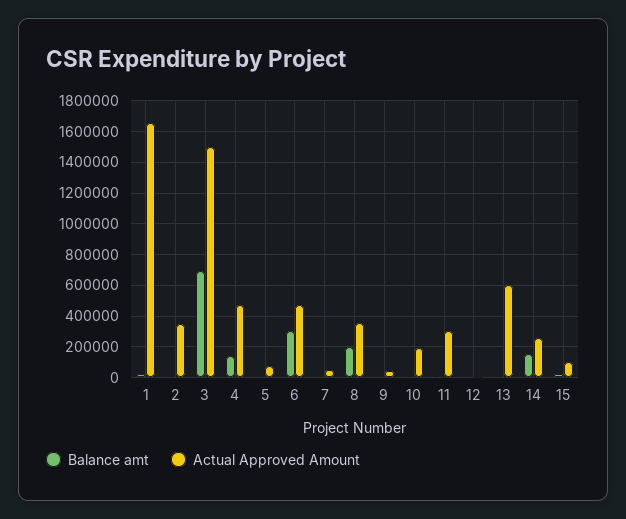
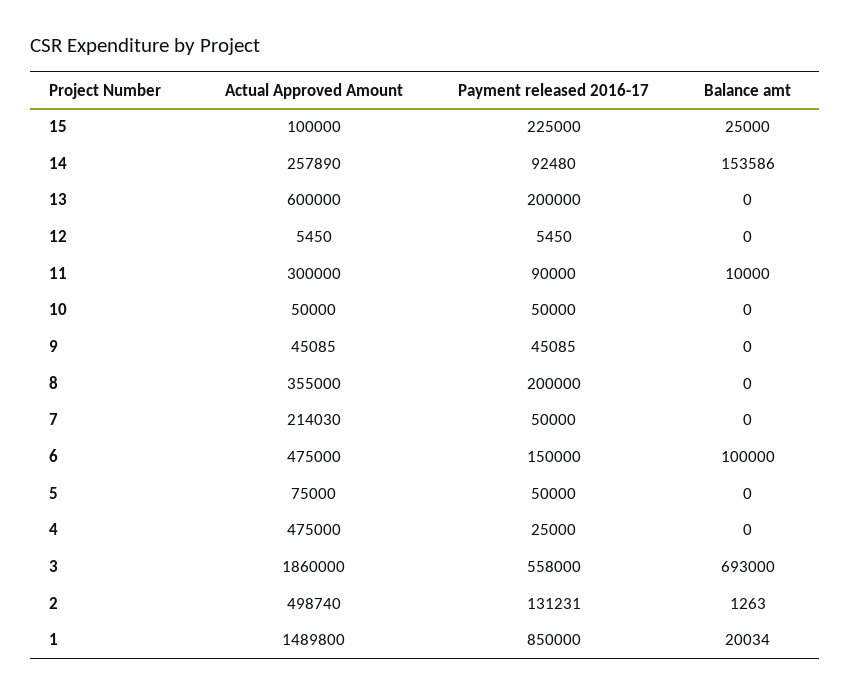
Actual Approved Amount, 1: 1650000 -> 1489800
Actual Approved Amount, 2: 350000 -> 498740
Actual Approved Amount, 3: 1500000 -> 1860000
Balance amt, 4: 150000 -> 0
Balance amt, 6: 300000 -> 100000
Actual Approved Amount, 7: 50000 -> 214030
Balance amt, 8: 200000 -> 0
Actual Approved Amount, 10: 200000 -> 50000
Payment released 2016-17, 15: none -> 225000
Payment released 2016-17, 14: none -> 92480
Payment released 2016-17, 13: none -> 200000
Payment released 2016-17, 12: none -> 5450
Payment released 2016-17, 11: none -> 90000
Payment released 2016-17, 10: none -> 50000
Payment released 2016-17, 9: none -> 45085
Payment released 2016-17, 8: none -> 200000
Payment released 2016-17, 7: none -> 50000
Payment released 2016-17, 6: none -> 150000
Payment released 2016-17, 5: none -> 50000
Payment released 2016-17, 4: none -> 25000
Payment released 2016-17, 3: none -> 558000
Payment released 2016-17, 2: none -> 131231
Payment released 2016-17, 1: none -> 850000

